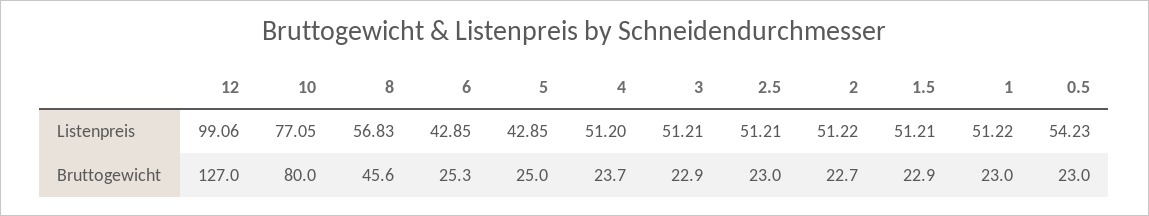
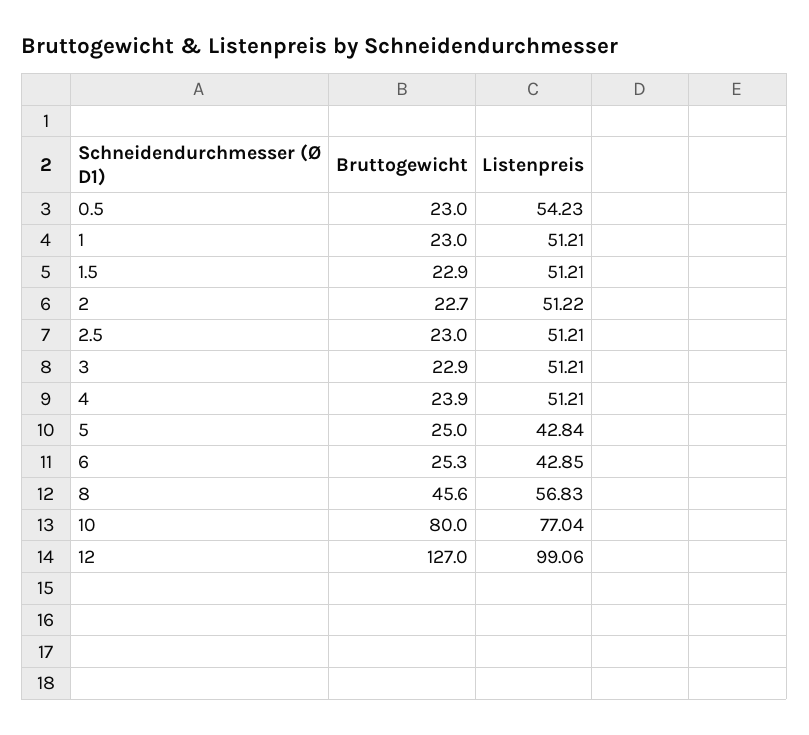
10, Listenpreis: 77.05 -> 77.04
5, Listenpreis: 42.85 -> 42.84
4, Listenpreis: 51.2 -> 51.21
1, Listenpreis: 51.22 -> 51.21
4, Bruttogewicht: 23.7 -> 23.9

